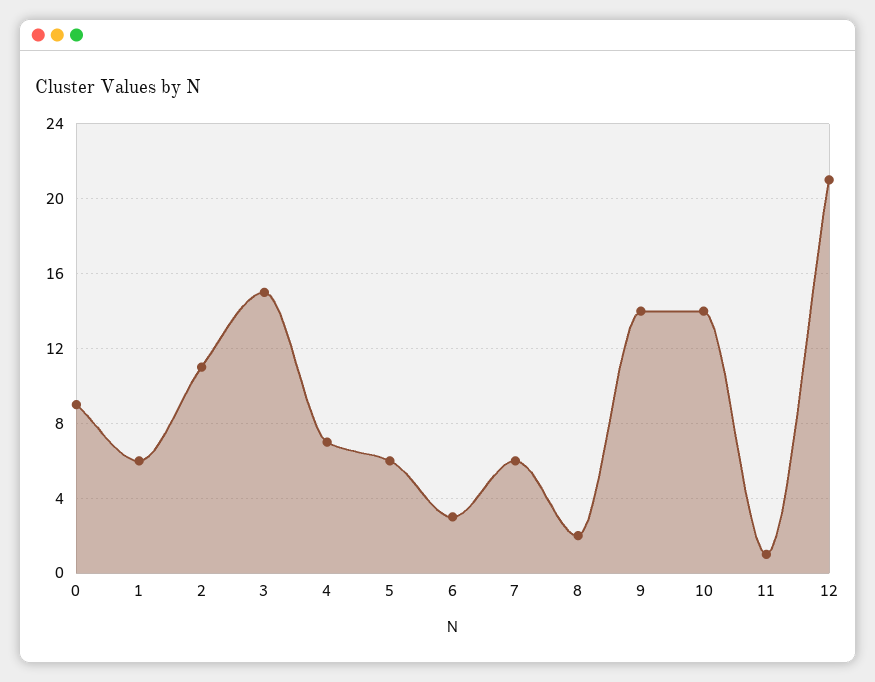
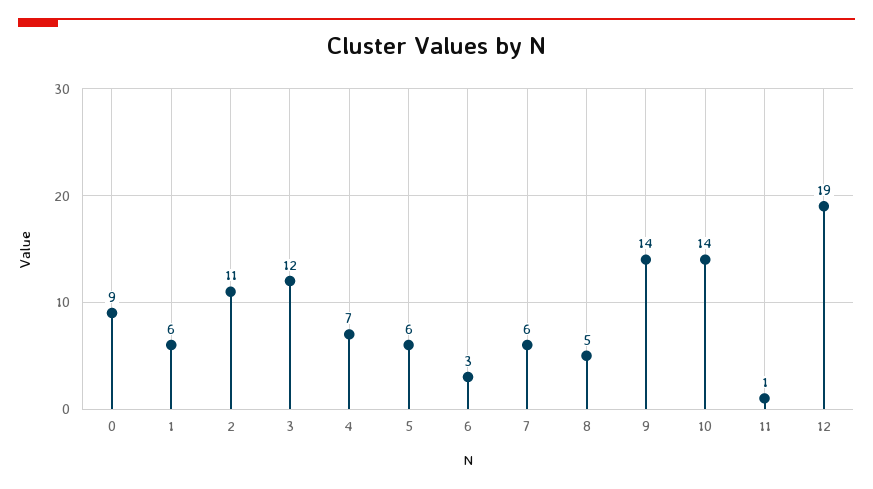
3: 15 -> 12
8: 2 -> 5
12: 21 -> 19

